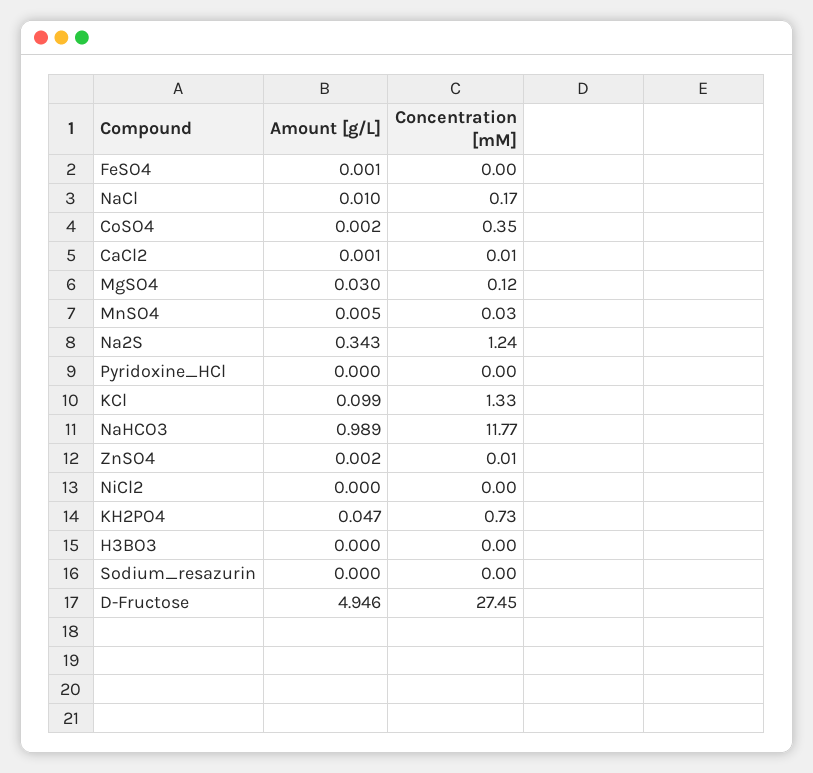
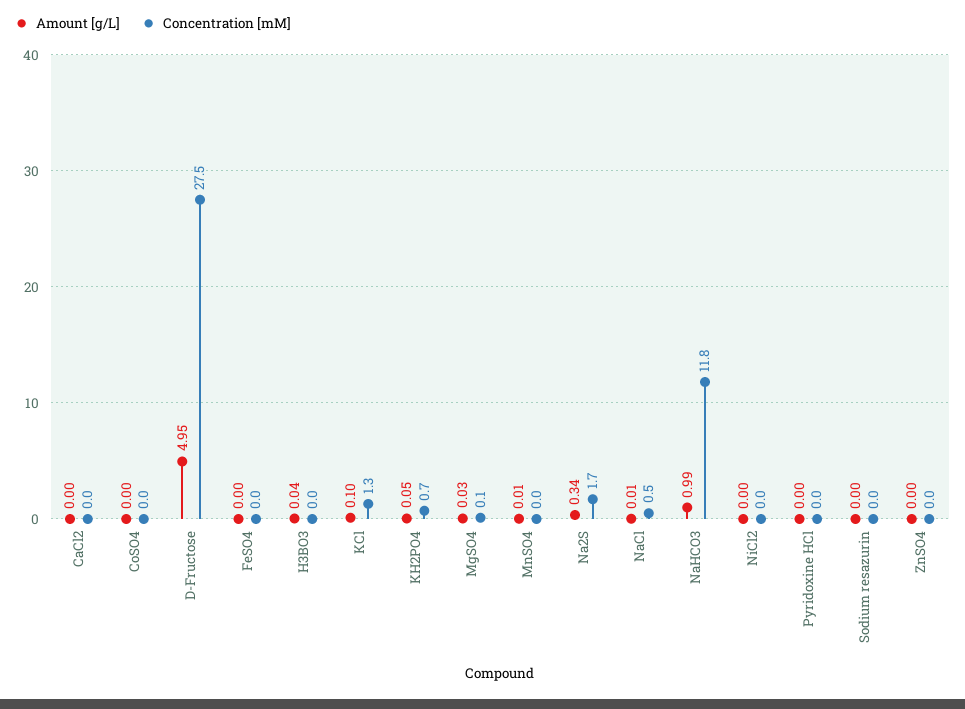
Concentration [mM], NaCl: 0.17 -> 0.5
Concentration [mM], CoSO4: 0.35 -> 0
Concentration [mM], Na2S: 1.24 -> 1.7
Amount [g/L], H3BO3: 0 -> 0.04

